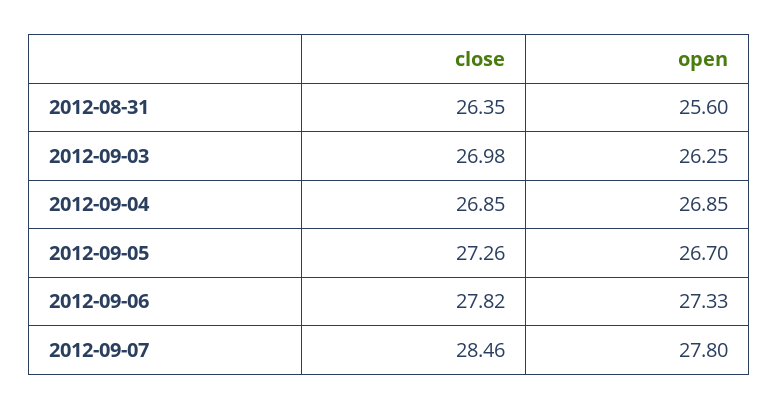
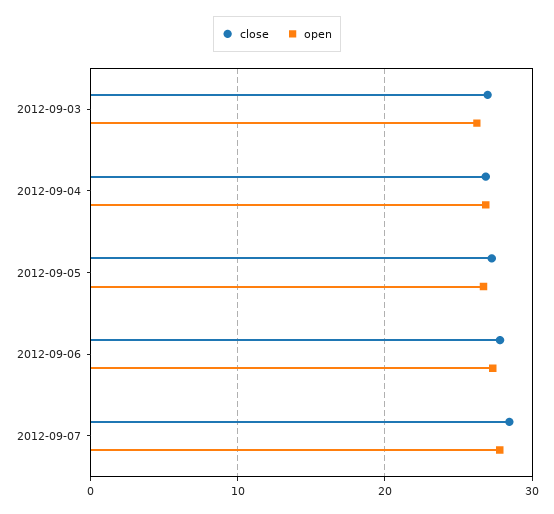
close, 2012-08-31: 26.35 -> none
open, 2012-08-31: 25.6 -> none

